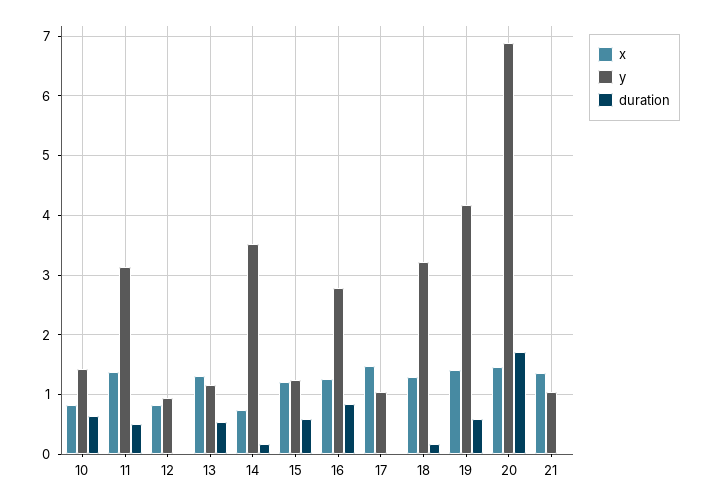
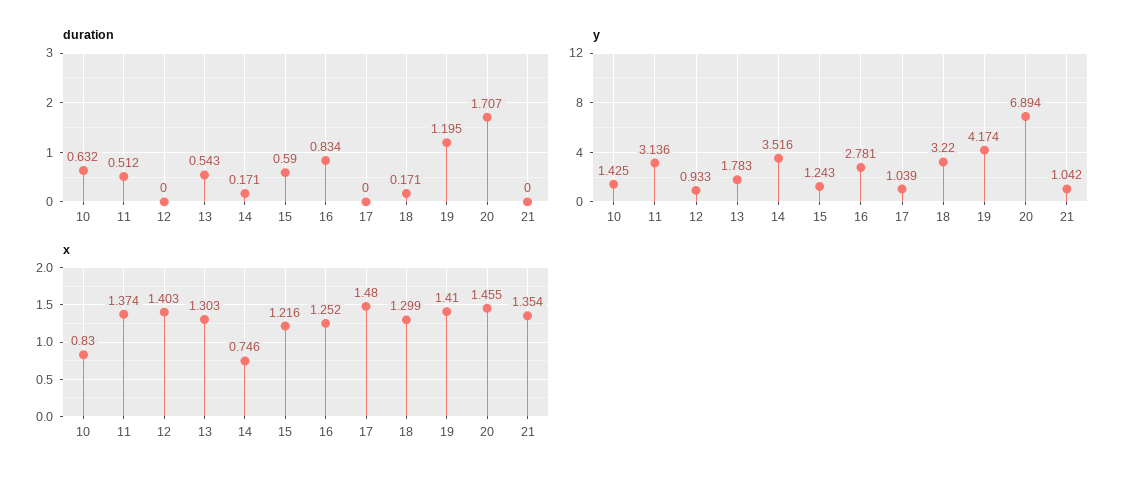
x, 12: 0.8 -> 1.403
y, 13: 1.2 -> 1.783
duration, 19: 0.6 -> 1.195

